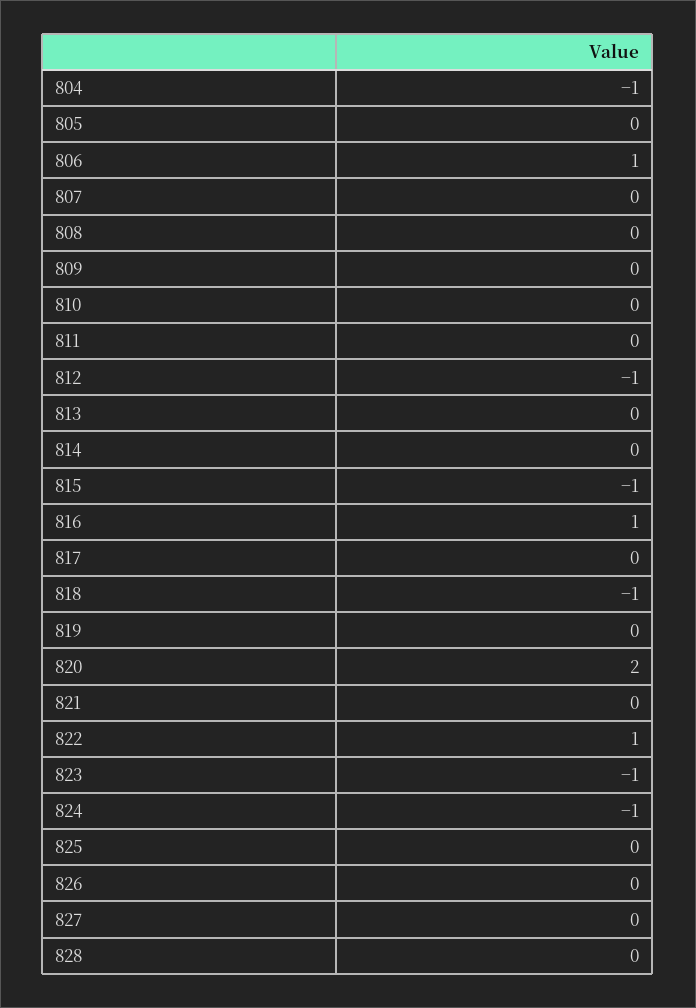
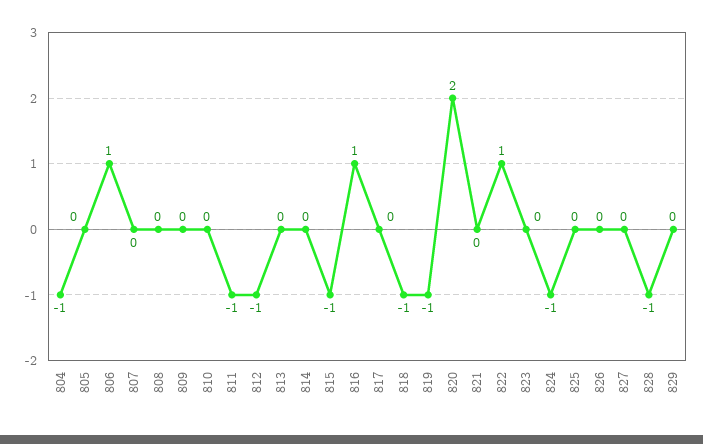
811: 0 -> -1
819: 0 -> -1
823: -1 -> 0
828: 0 -> -1
829: none -> 0

